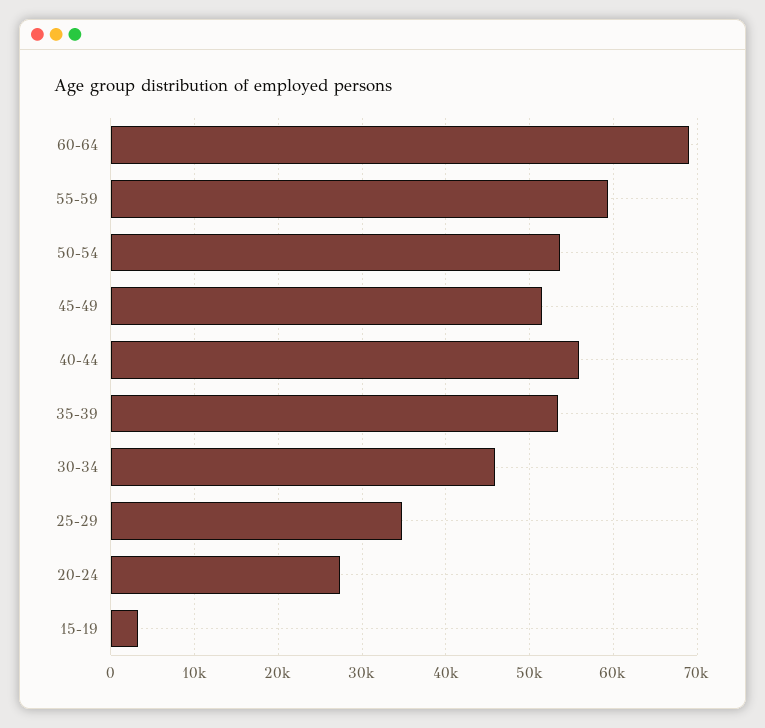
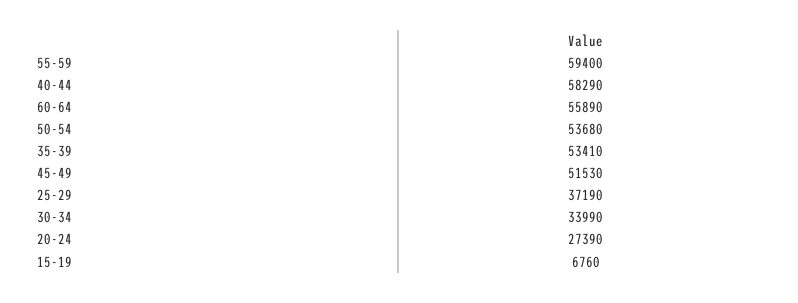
60-64: 69000 -> 55890
40-44: 56000 -> 58290
30-34: 46000 -> 33990
25-29: 35000 -> 37190
15-19: 3000 -> 6760

